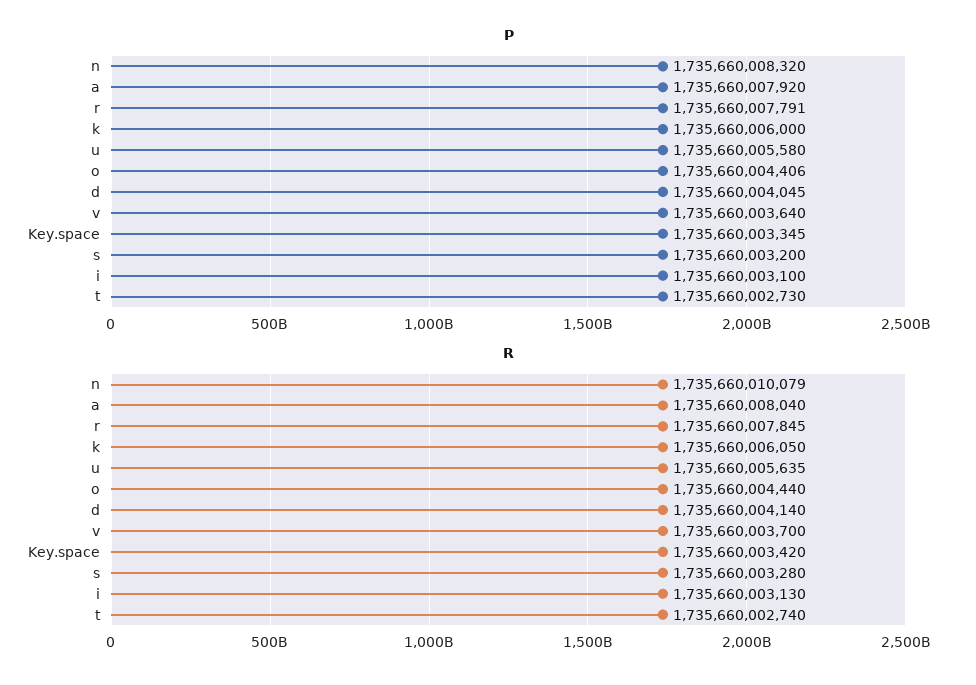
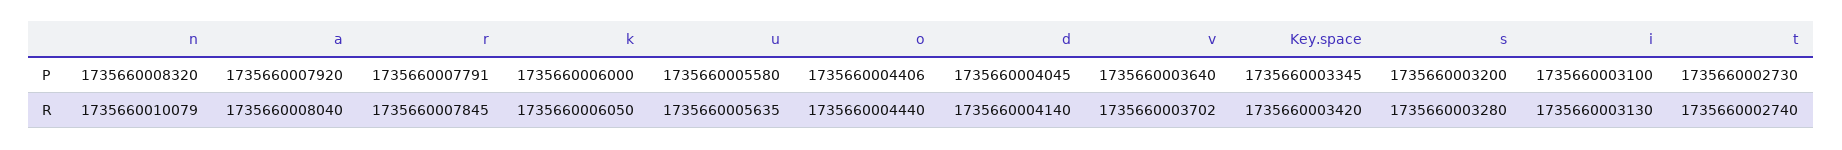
R, v: 1735660003700 -> 1735660003702

